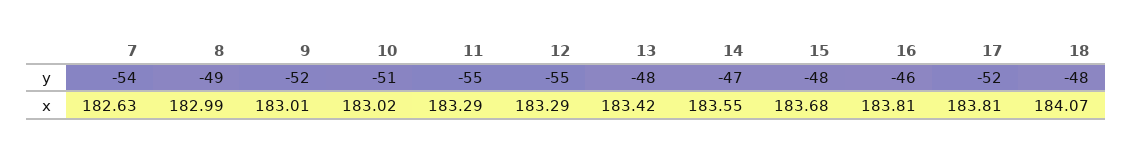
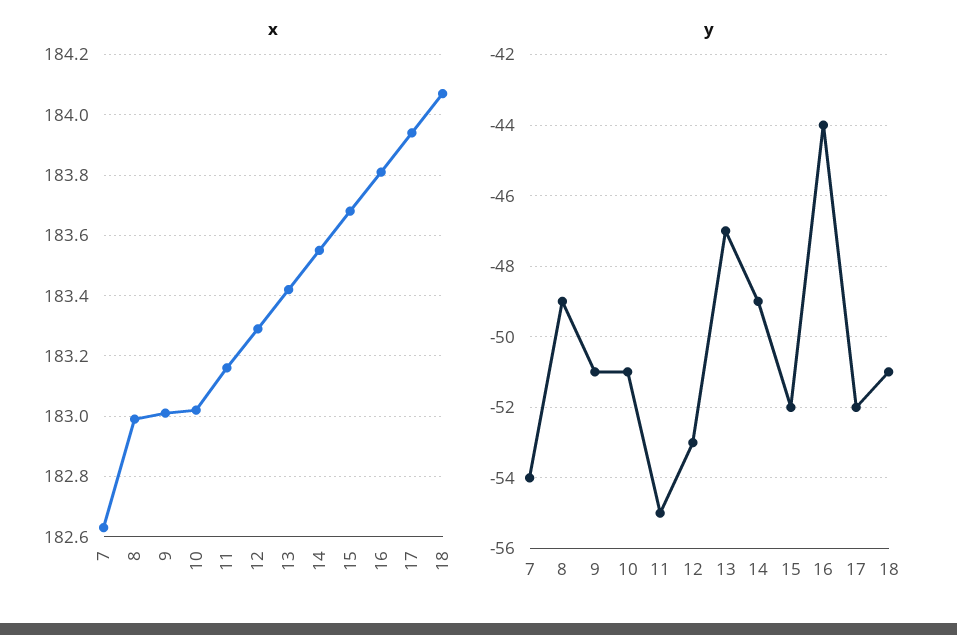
y, 9: -52 -> -51
y, 12: -55 -> -53
y, 13: -48 -> -47
y, 14: -47 -> -49
y, 15: -48 -> -52
y, 16: -46 -> -44
y, 18: -48 -> -51
x, 11: 183.29 -> 183.15
x, 17: 183.81 -> 183.95

